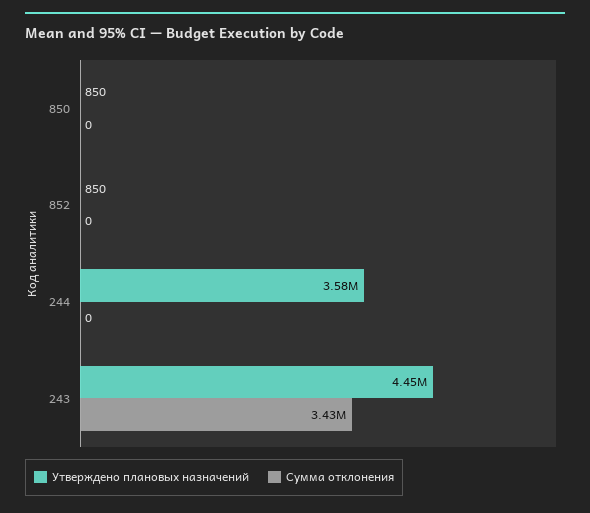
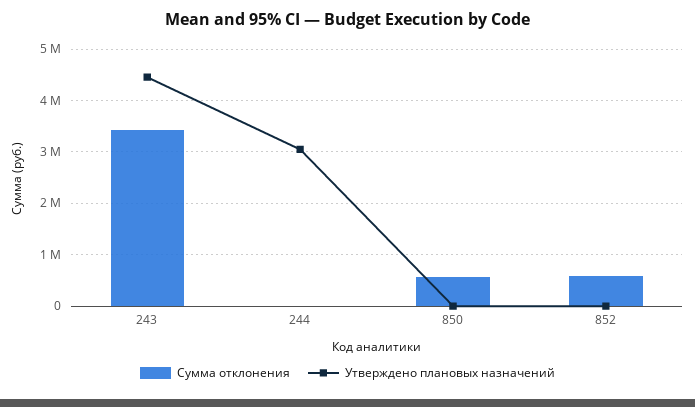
Сумма отклонения, 850: 0 -> 600000
Сумма отклонения, 852: 0 -> 600000
Утверждено плановых назначений, 244: 3580000 -> 3000000

